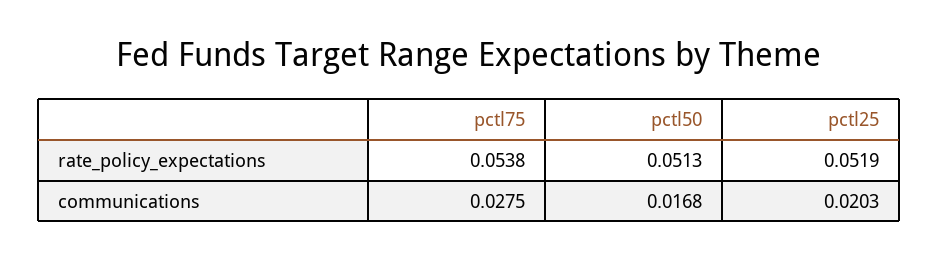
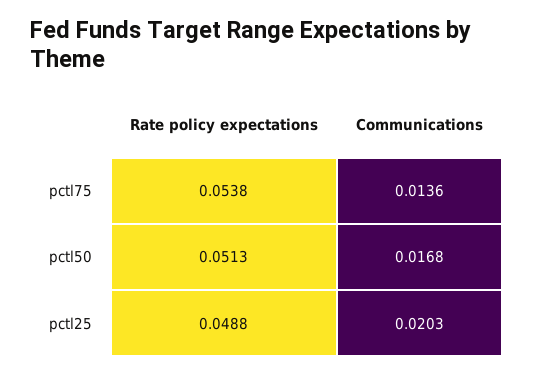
pctl25, rate_policy_expectations: 0.0519 -> 0.0488
pctl75, communications: 0.0275 -> 0.0136

